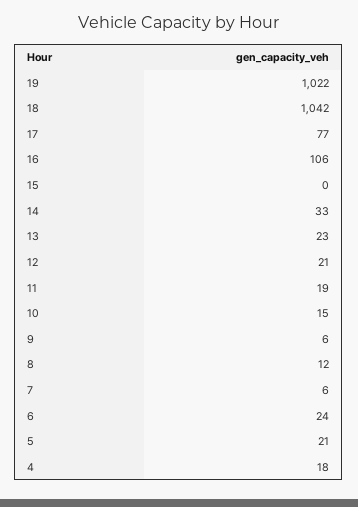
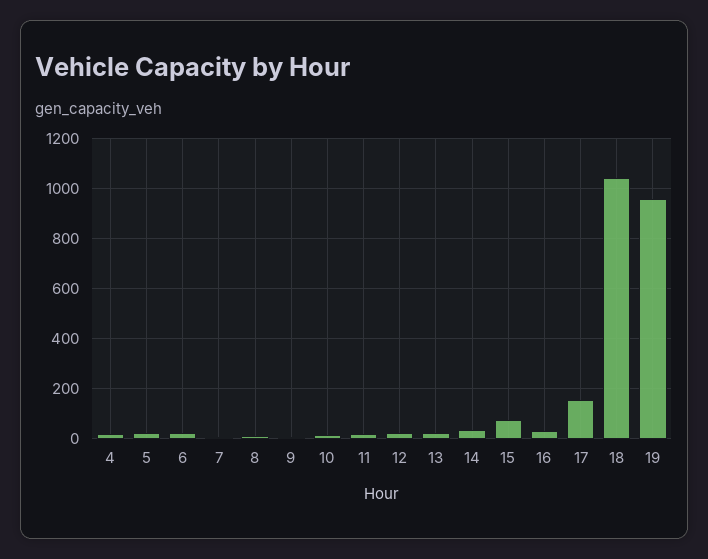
19: 1022 -> 950
17: 77 -> 150
16: 106 -> 25
15: 0 -> 75

